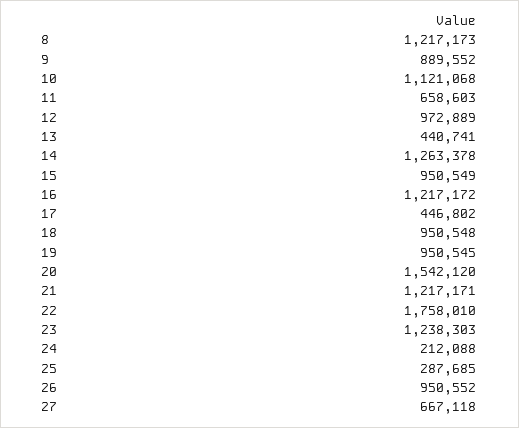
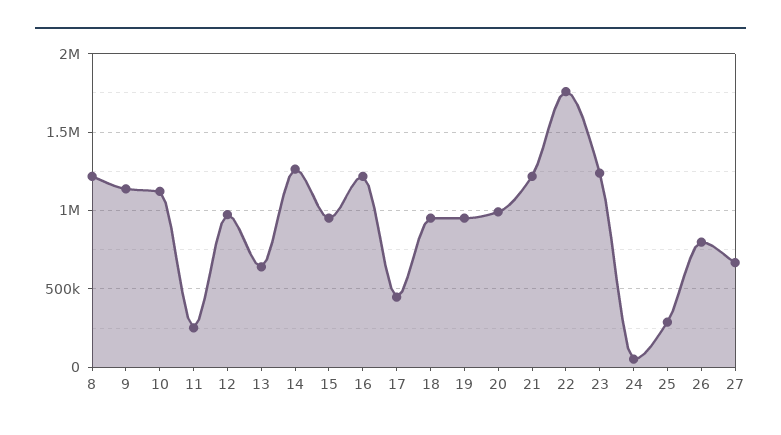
9: 889552 -> 1150000
11: 658603 -> 250000
13: 440741 -> 650000
20: 1542120 -> 1000000
24: 212088 -> 50000
26: 950552 -> 800000

